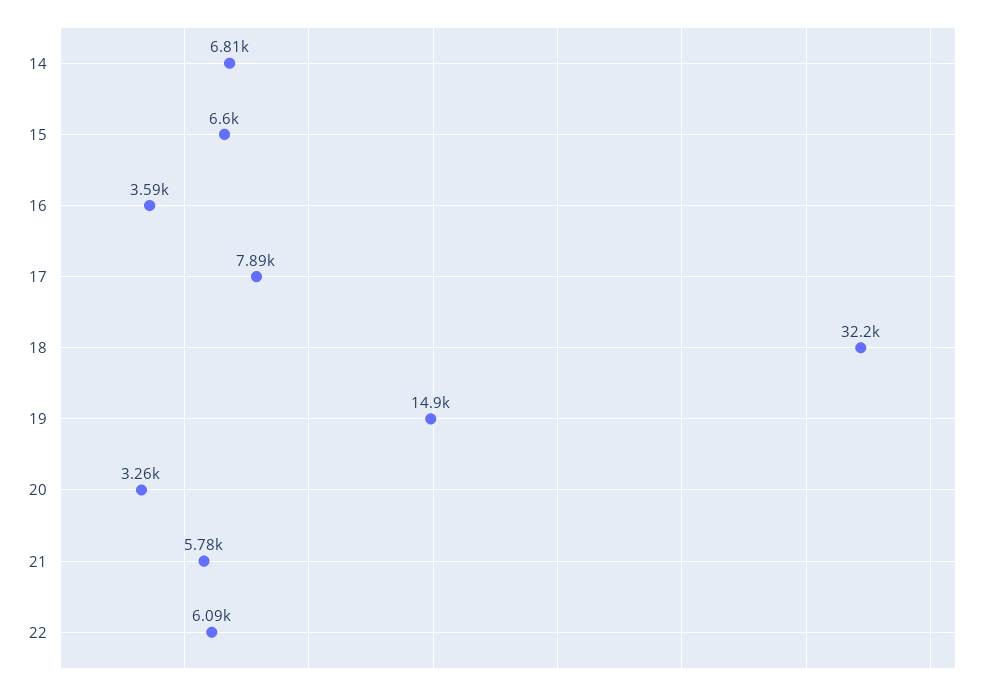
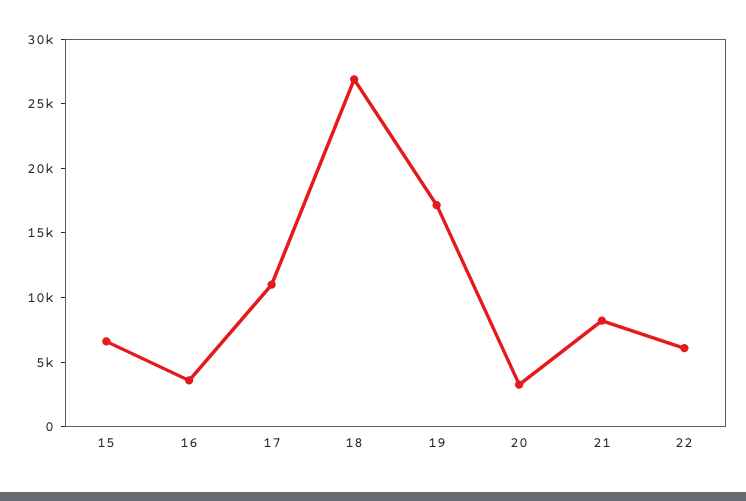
14: 6810 -> none
17: 7890 -> 11000
18: 32200 -> 27000
19: 14900 -> 17000
21: 5780 -> 8000

